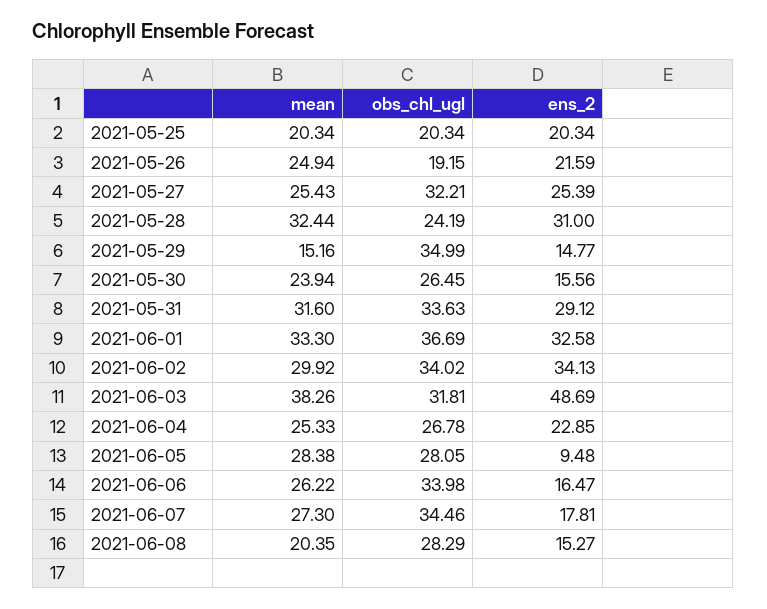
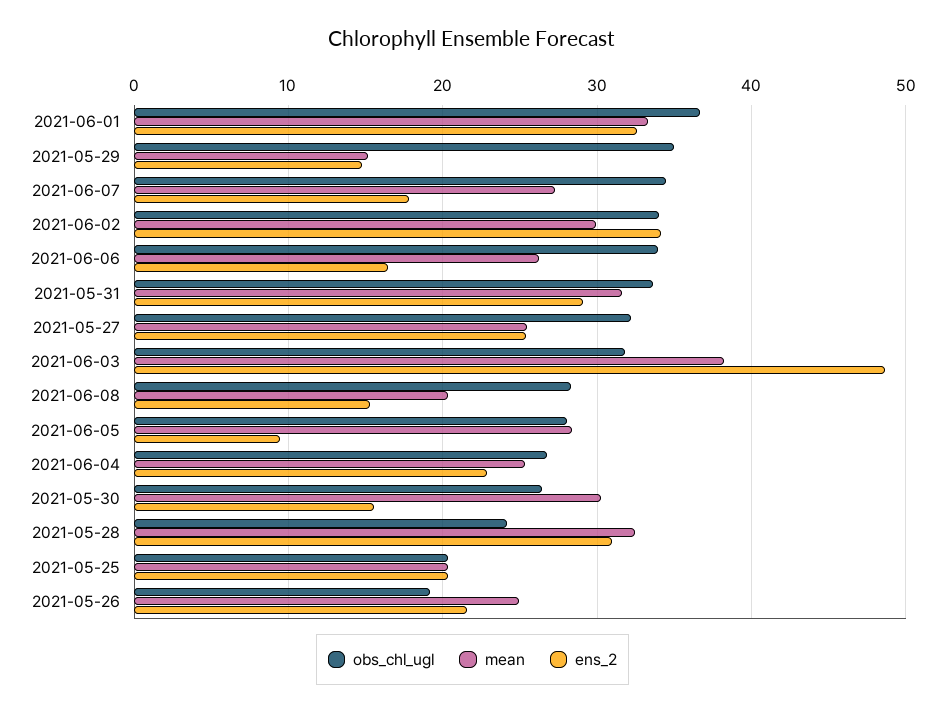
mean, 2021-05-30: 23.94 -> 30

